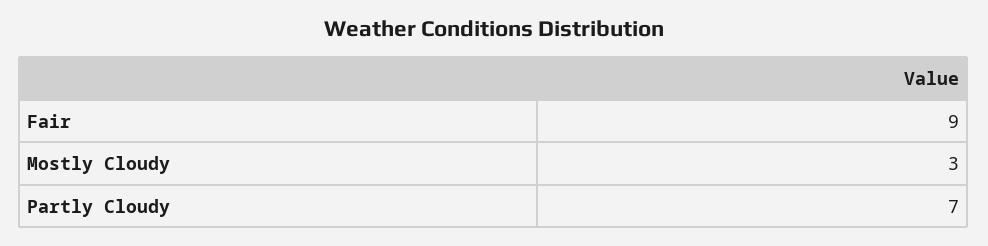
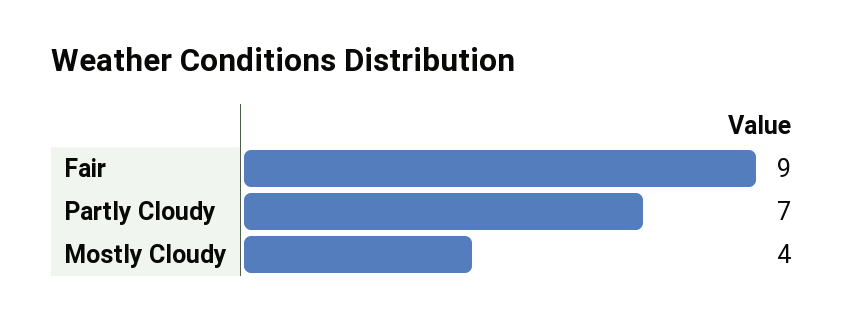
Mostly Cloudy: 3 -> 4

